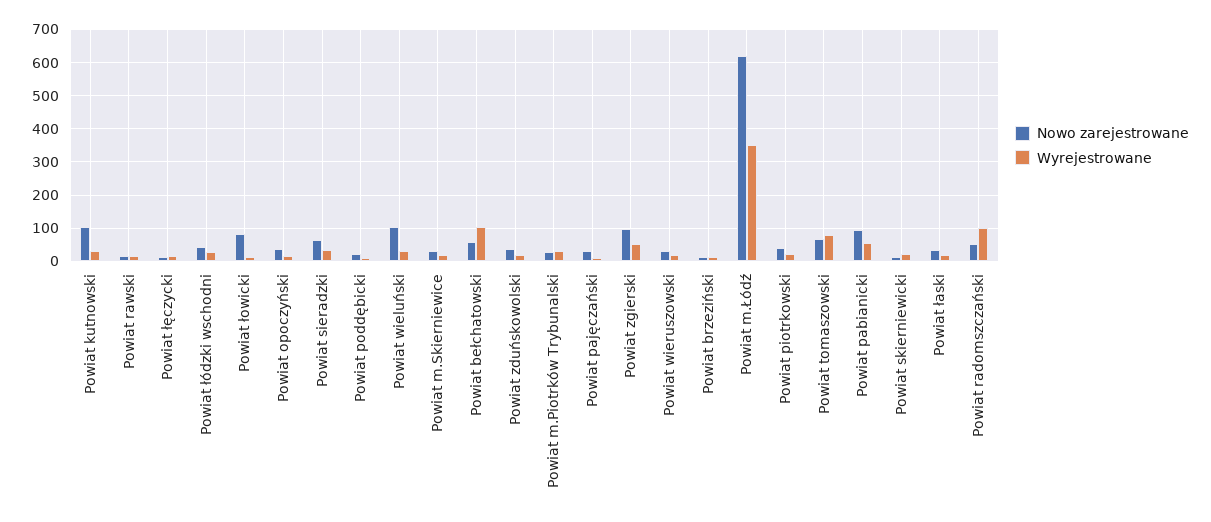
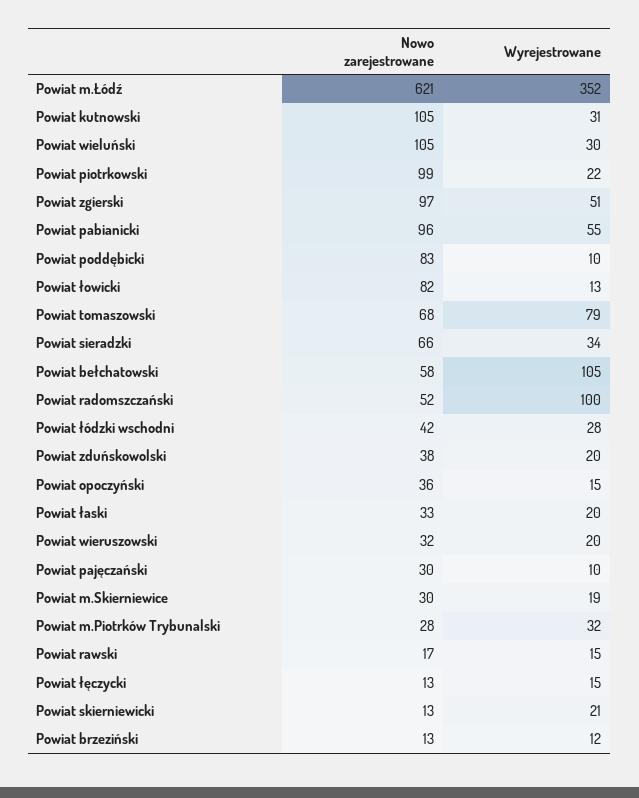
Nowo zarejestrowane, Powiat poddębicki: 20 -> 83
Nowo zarejestrowane, Powiat piotrkowski: 40 -> 99

